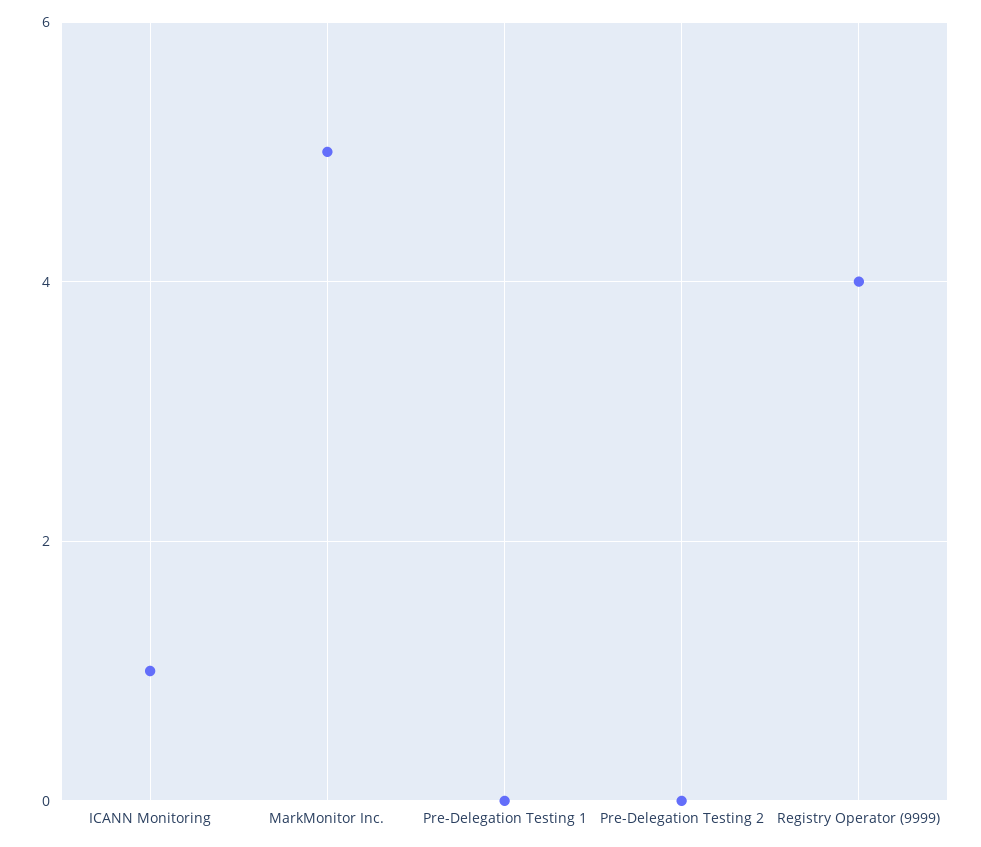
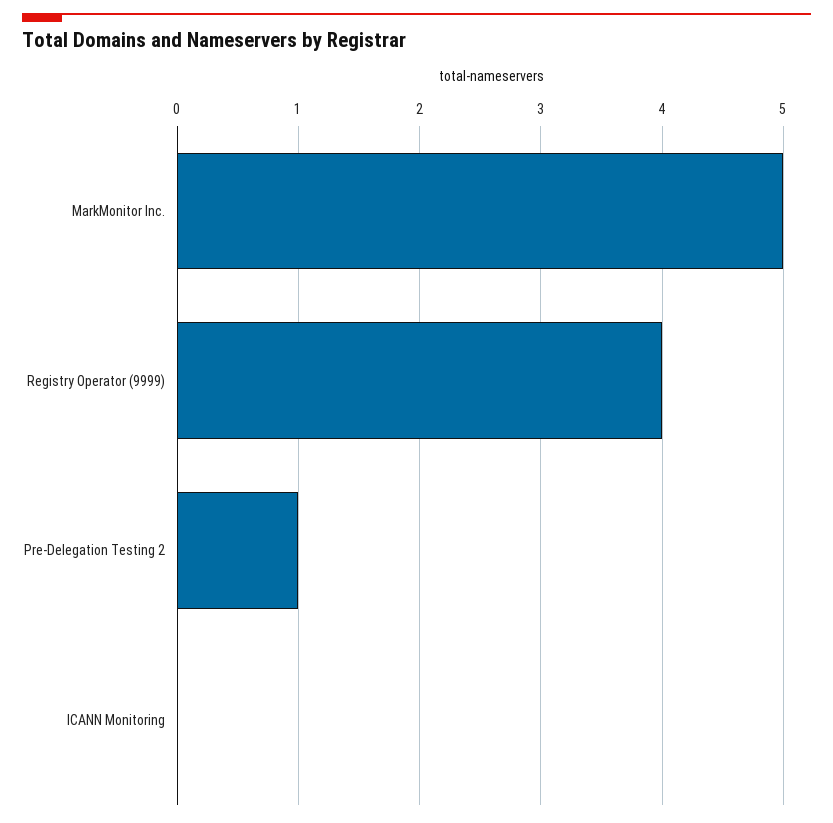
ICANN Monitoring: 1 -> 0
Pre-Delegation Testing 1: 0 -> none
Pre-Delegation Testing 2: 0 -> 1

